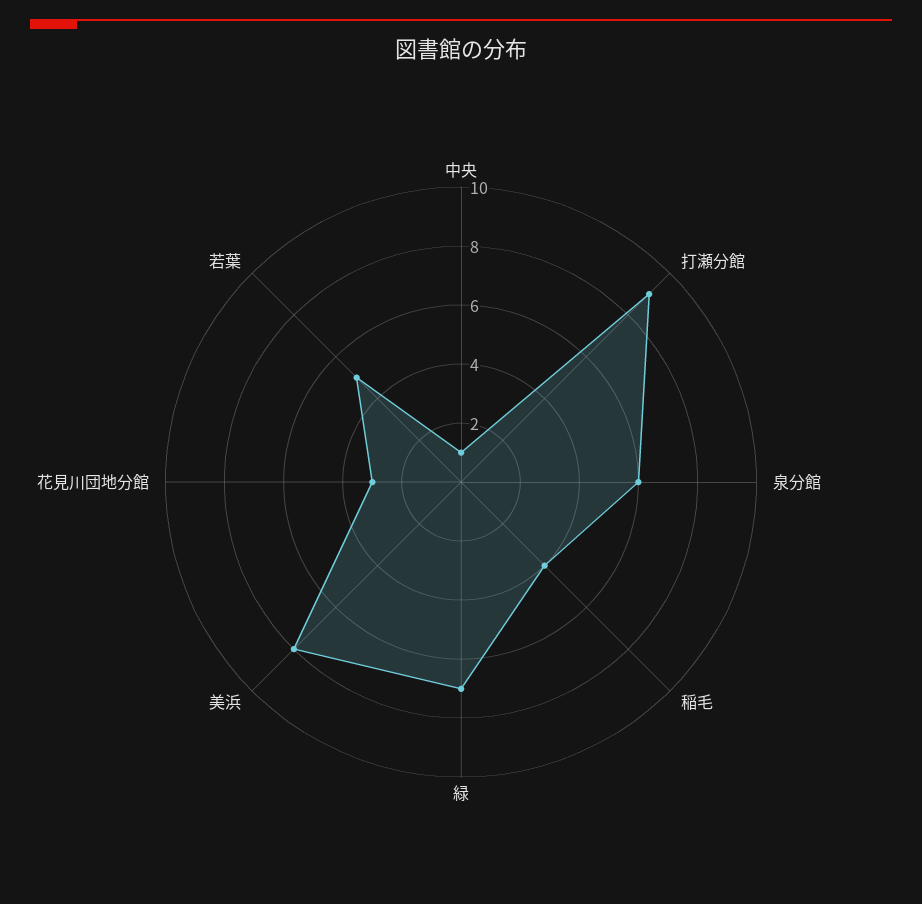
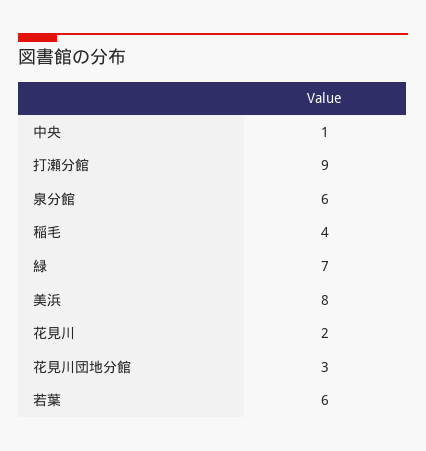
若葉: 5 -> 6
花見川: none -> 2

